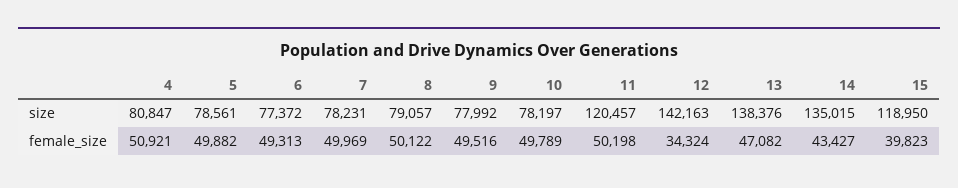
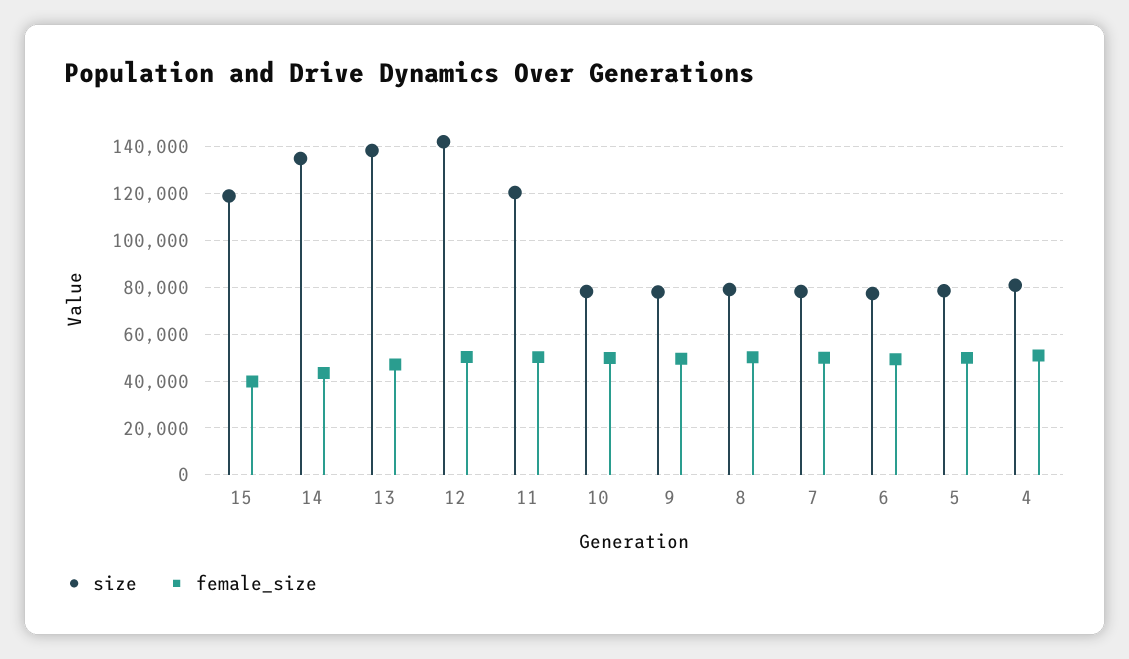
female_size, 12: 34324 -> 50000

